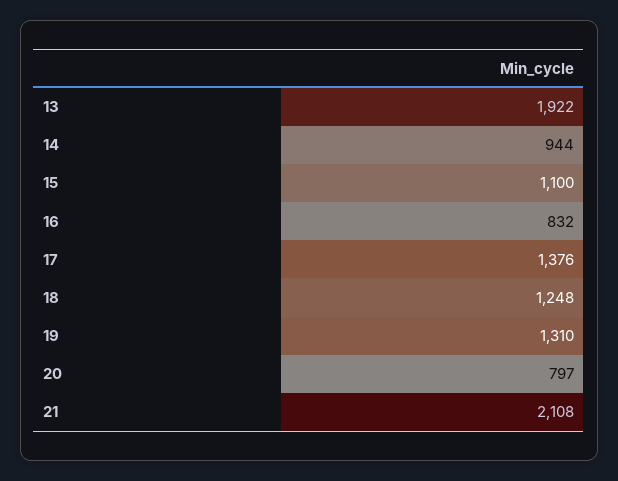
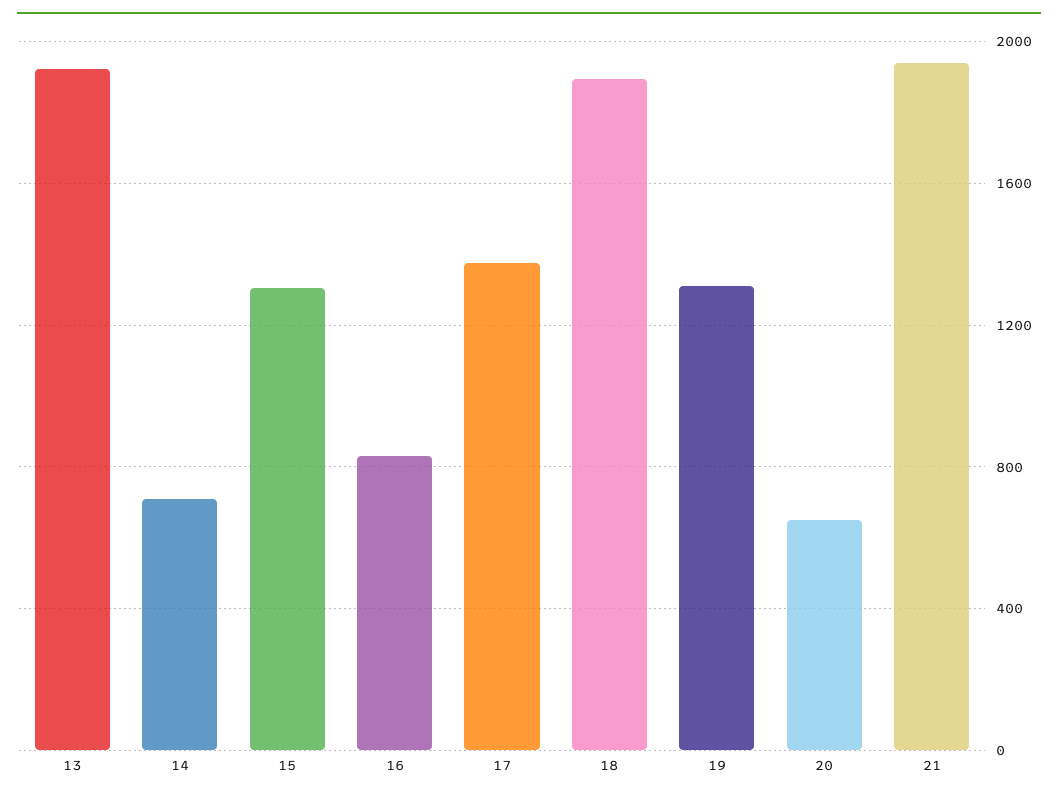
14: 944 -> 700
15: 1100 -> 1300
18: 1248 -> 1900
20: 797 -> 650
21: 2108 -> 1950

